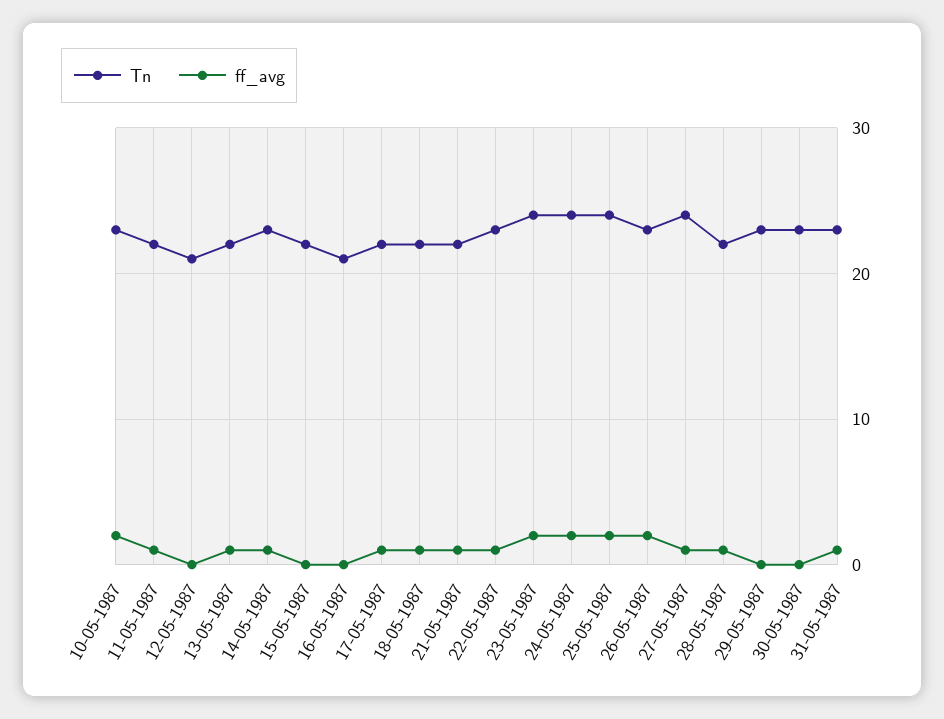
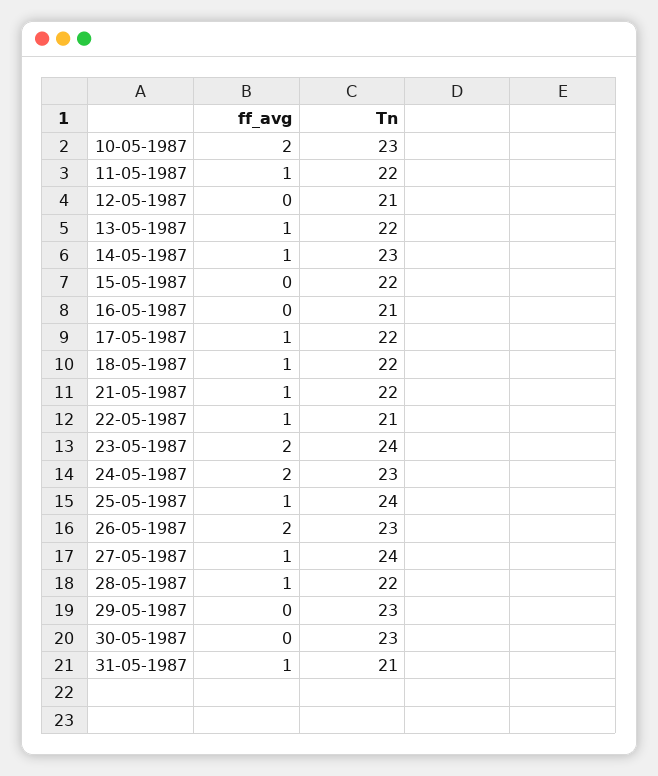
Tn, 22-05-1987: 23 -> 21
Tn, 24-05-1987: 24 -> 23
ff_avg, 25-05-1987: 2 -> 1
Tn, 31-05-1987: 23 -> 21

